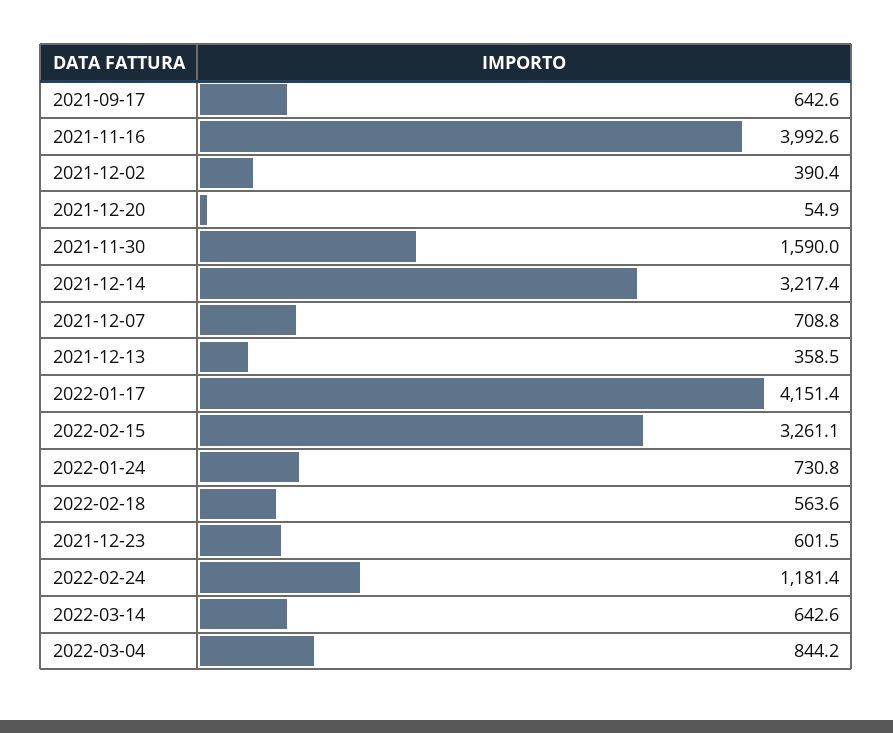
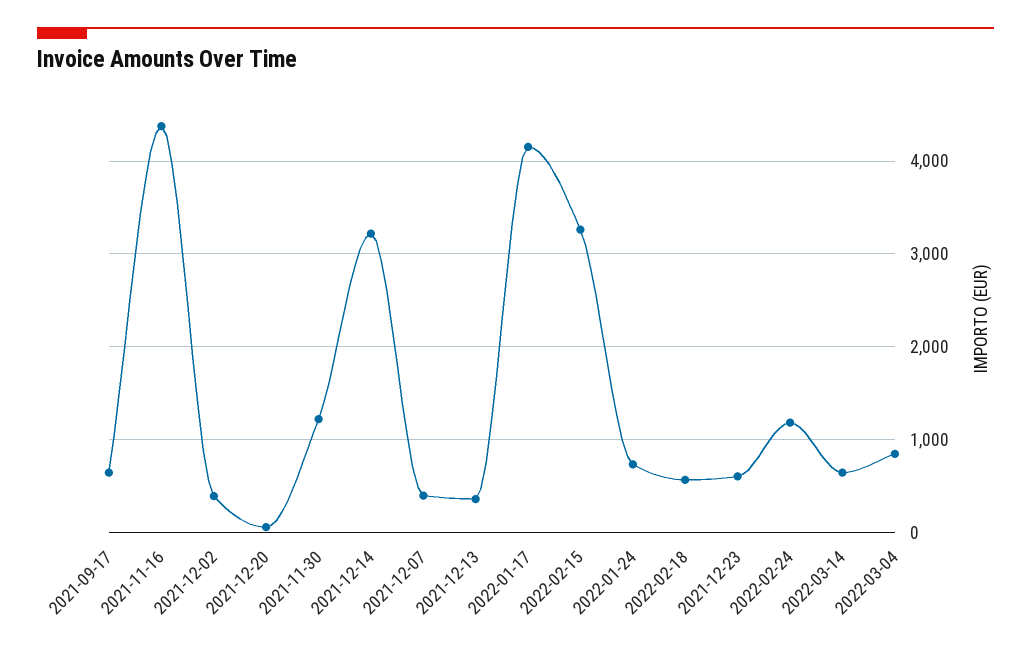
2021-11-16: 3992.6 -> 4400
2021-11-30: 1590 -> 1200
2021-12-07: 708.8 -> 400

